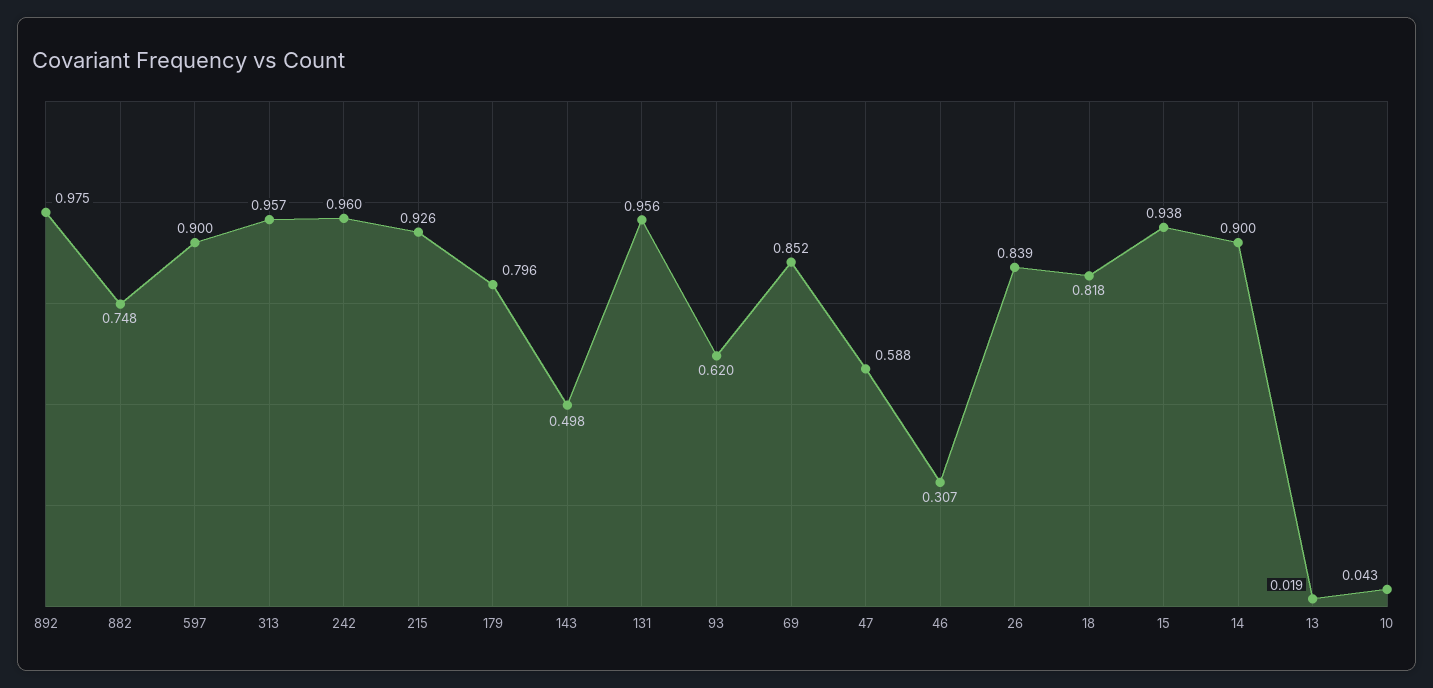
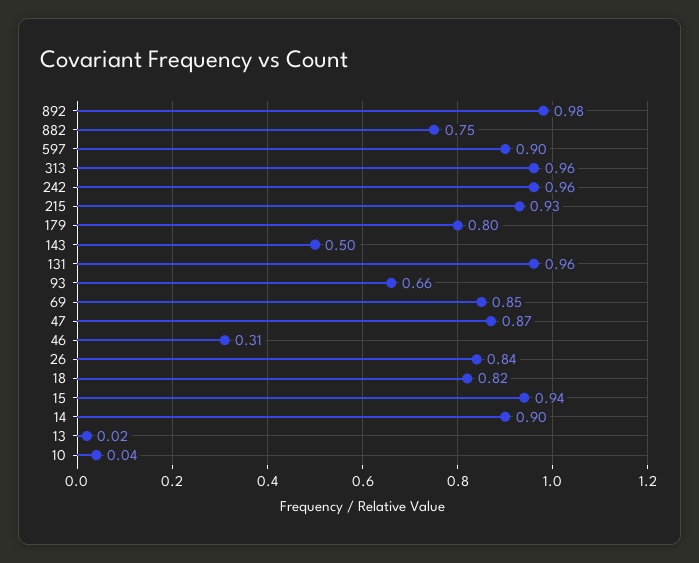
93: 0.62 -> 0.66
47: 0.588 -> 0.87

